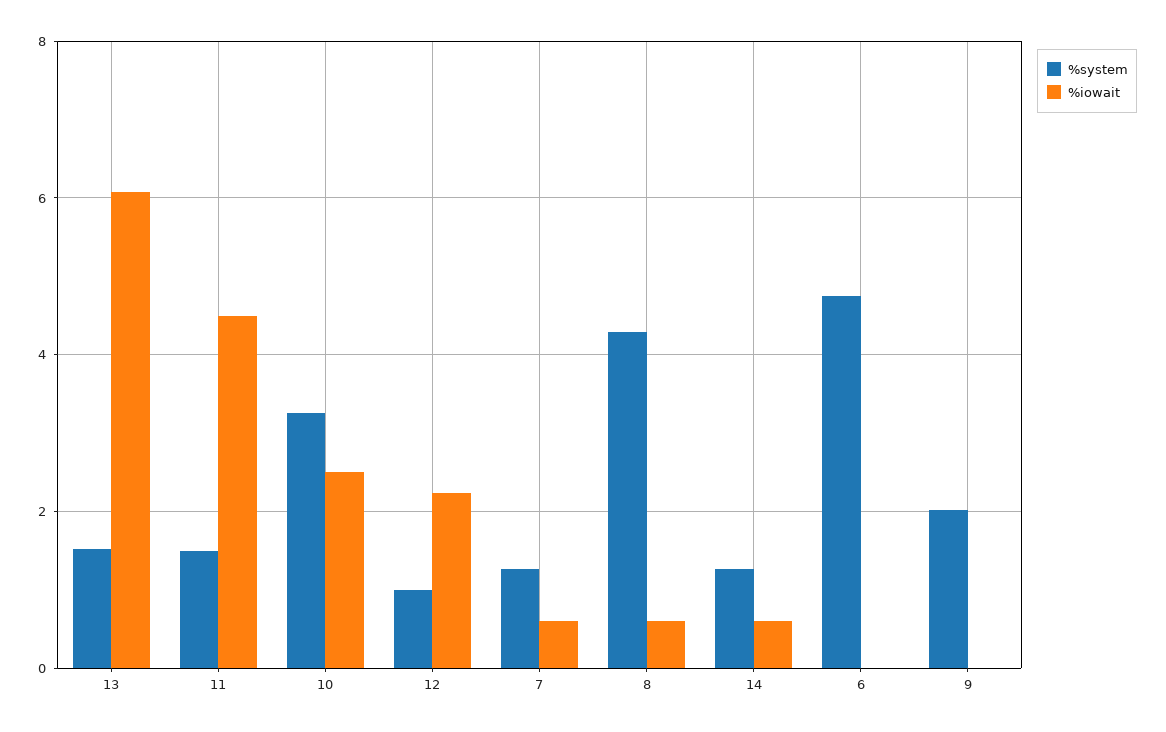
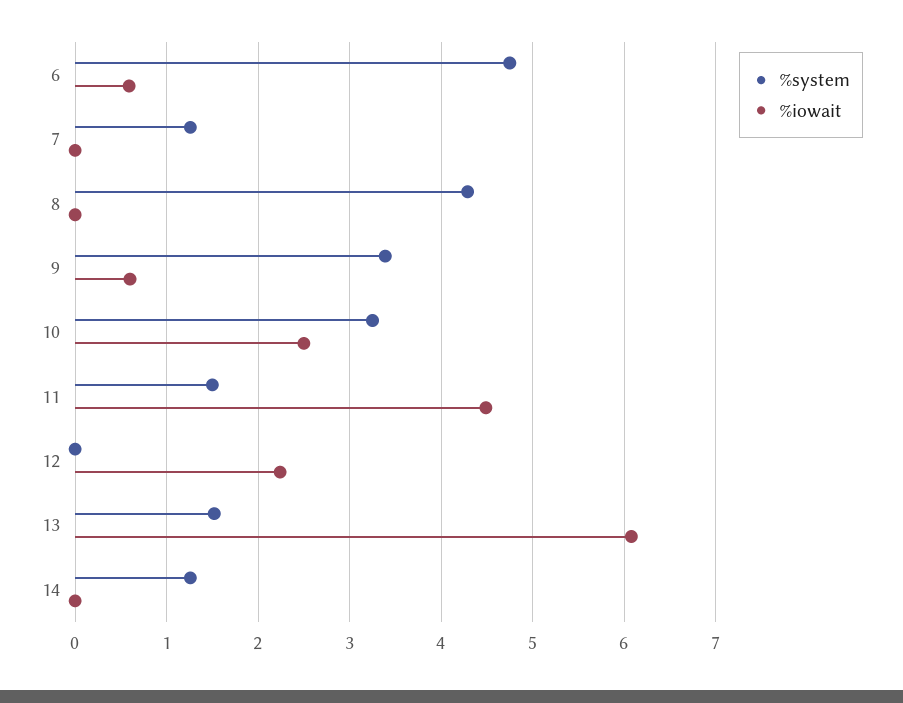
%system, 12: 1 -> 0
%iowait, 7: 0.6 -> 0
%iowait, 8: 0.6 -> 0
%iowait, 14: 0.6 -> 0
%iowait, 6: 0 -> 0.6
%system, 9: 2 -> 3.4
%iowait, 9: 0 -> 0.6

